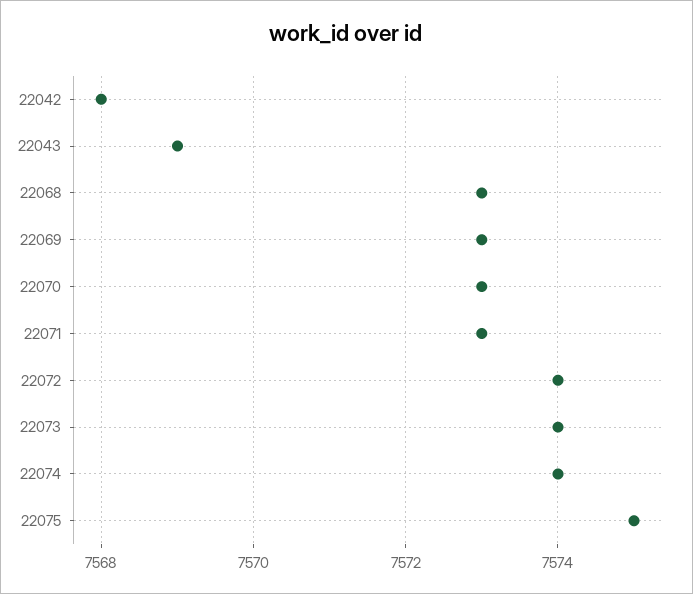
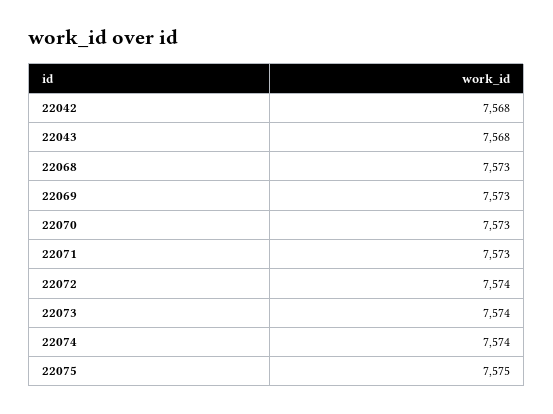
22043: 7569 -> 7568

